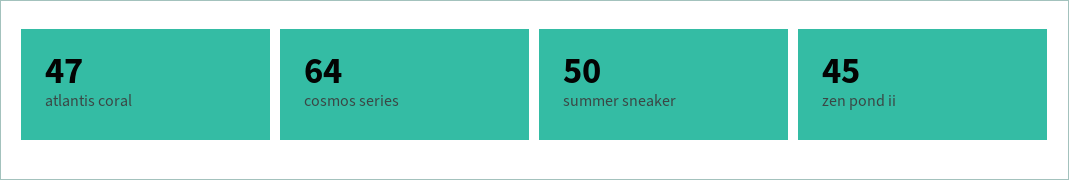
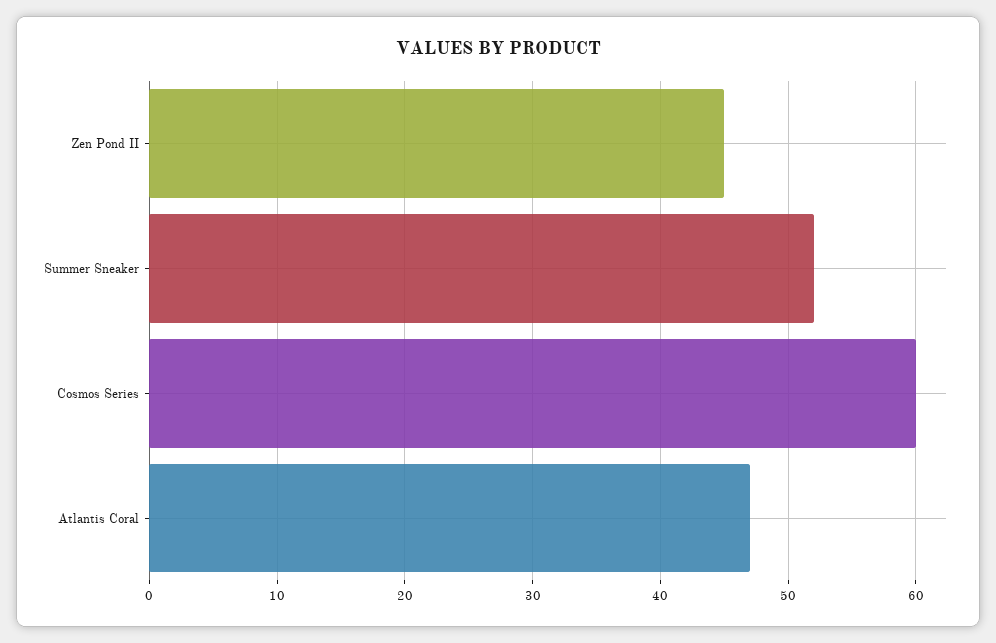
cosmos series: 64 -> 60
summer sneaker: 50 -> 52

